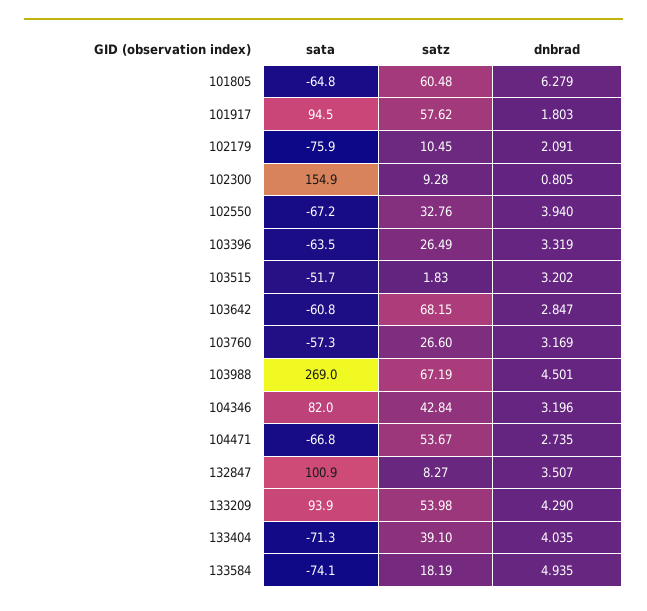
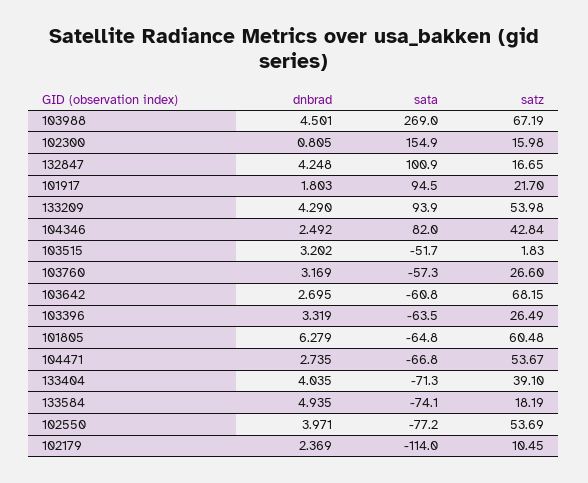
satz, 101917: 57.62 -> 21.7
sata, 102179: -75.9 -> -114
dnbrad, 102179: 2.091 -> 2.369
satz, 102300: 9.28 -> 15.98
sata, 102550: -67.2 -> -77.2
satz, 102550: 32.76 -> 53.69
dnbrad, 102550: 3.94 -> 3.971
dnbrad, 103642: 2.847 -> 2.695
dnbrad, 104346: 3.196 -> 2.492
satz, 132847: 8.27 -> 16.65
dnbrad, 132847: 3.507 -> 4.248

